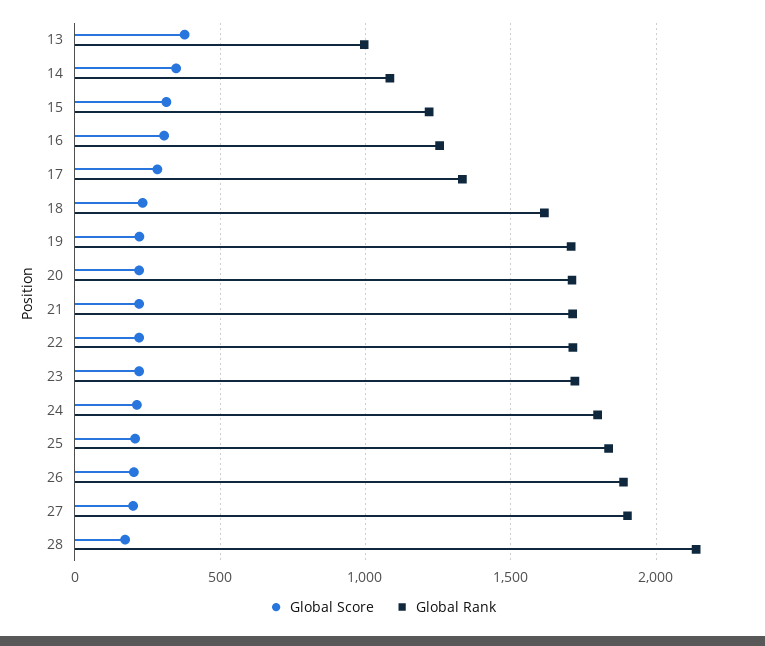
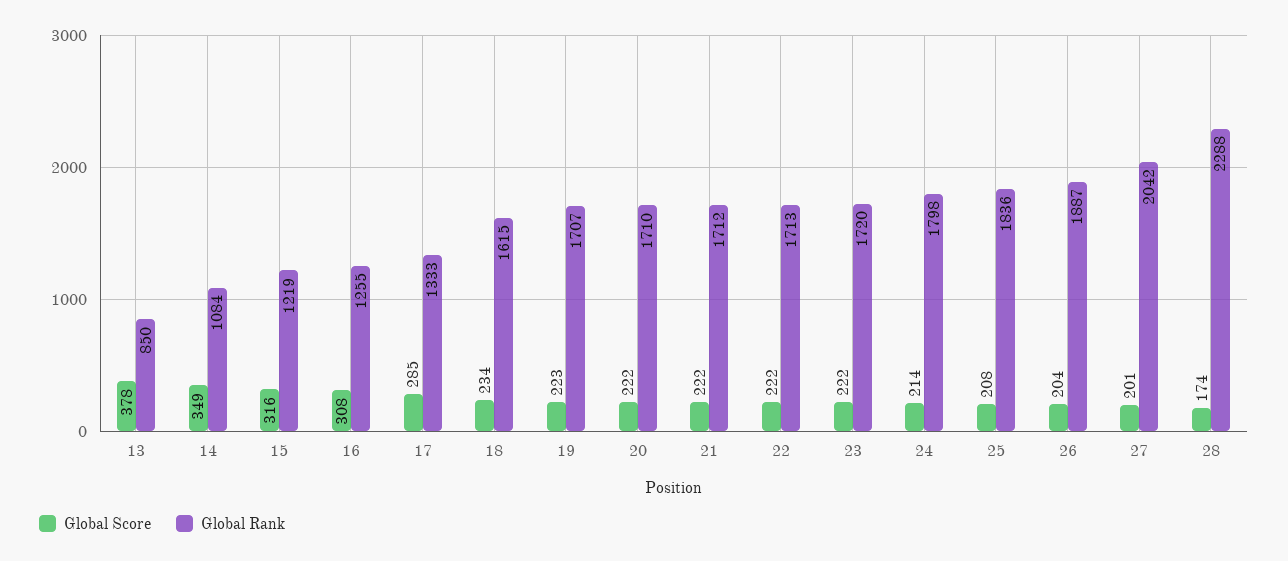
Global Rank, 13: 1000 -> 850
Global Rank, 27: 1900 -> 2042
Global Rank, 28: 2150 -> 2288

